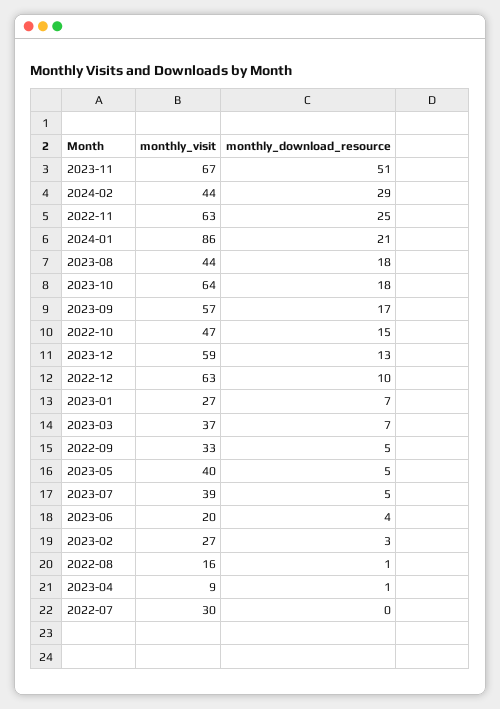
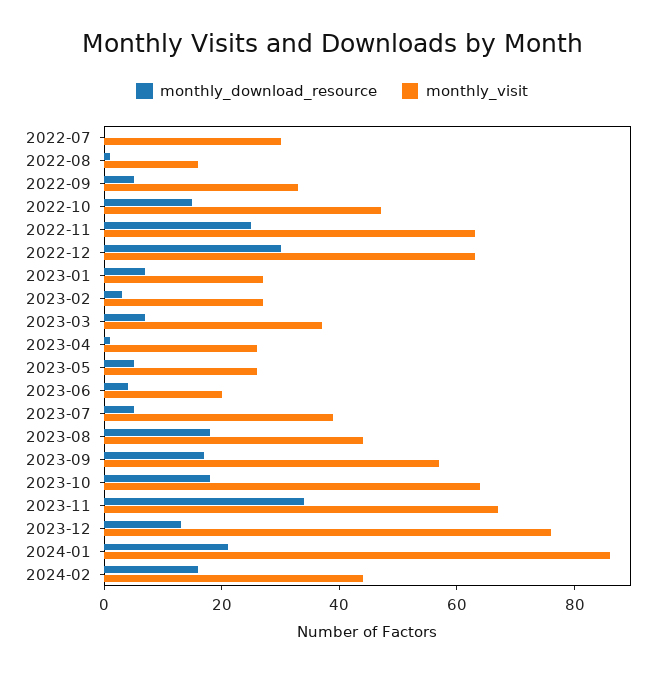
monthly_download_resource, 2023-11: 51 -> 35
monthly_download_resource, 2024-02: 29 -> 15
monthly_visit, 2023-12: 59 -> 75
monthly_download_resource, 2022-12: 10 -> 30
monthly_visit, 2023-05: 40 -> 25
monthly_visit, 2023-04: 9 -> 25

